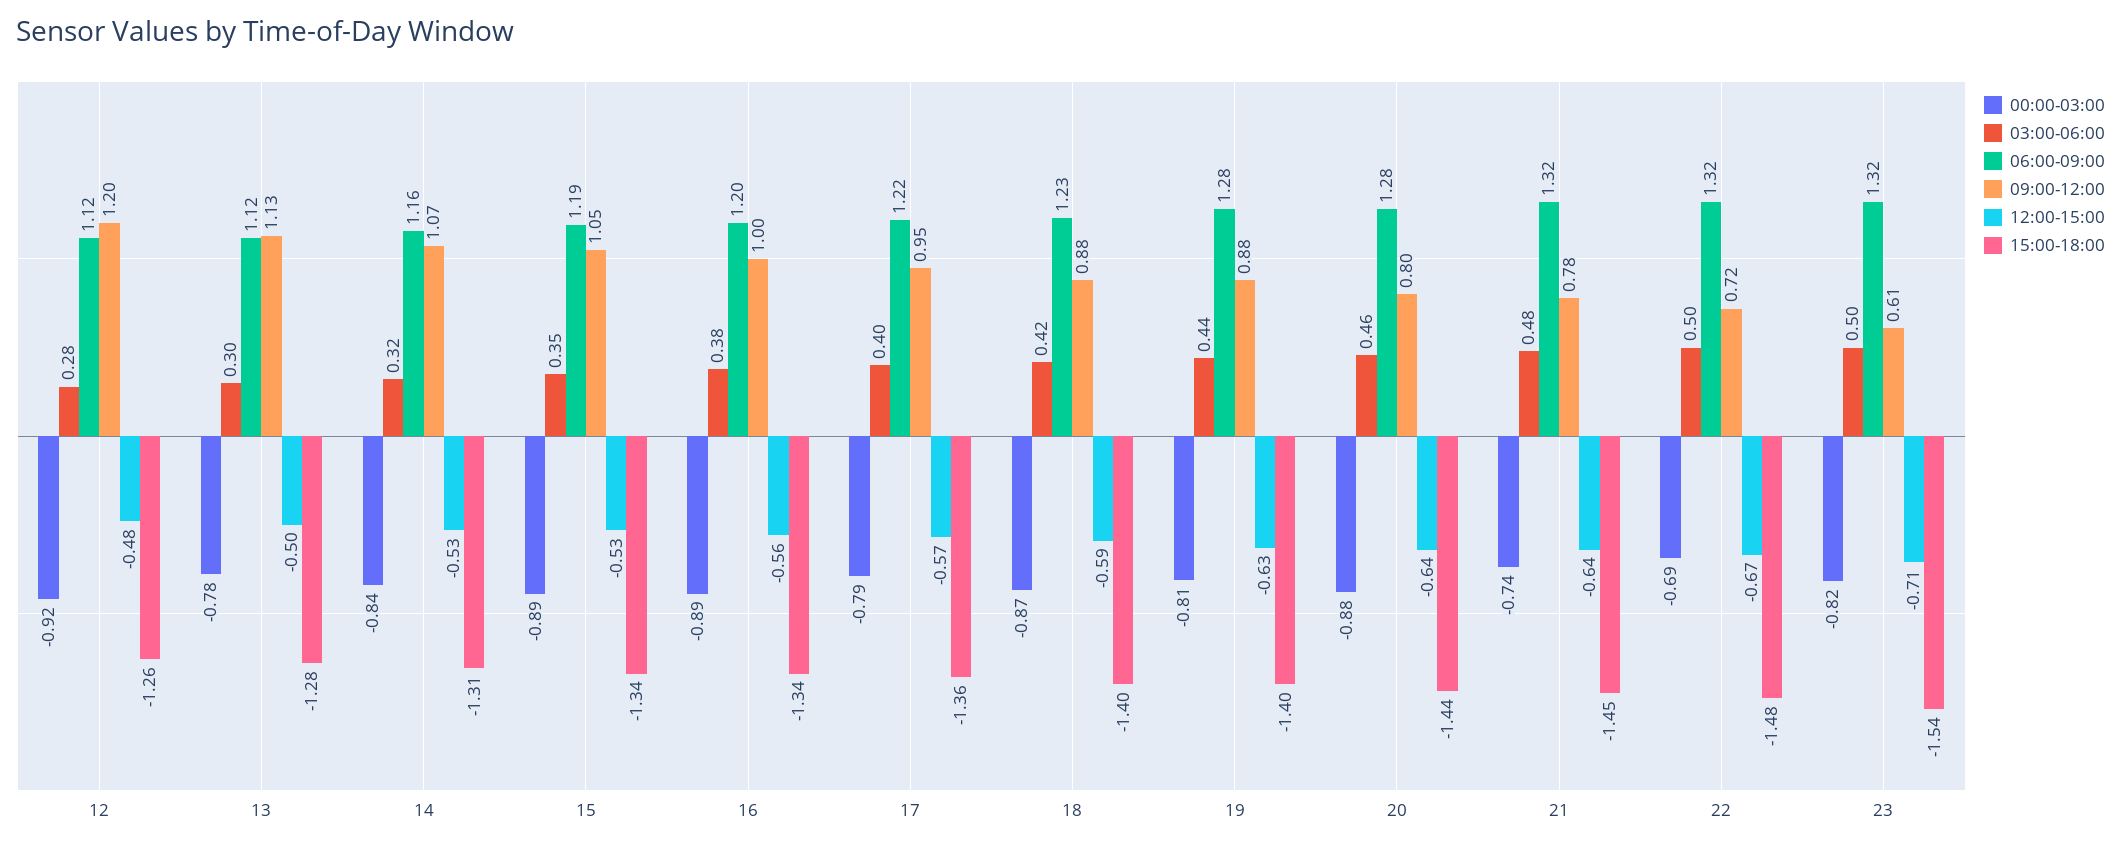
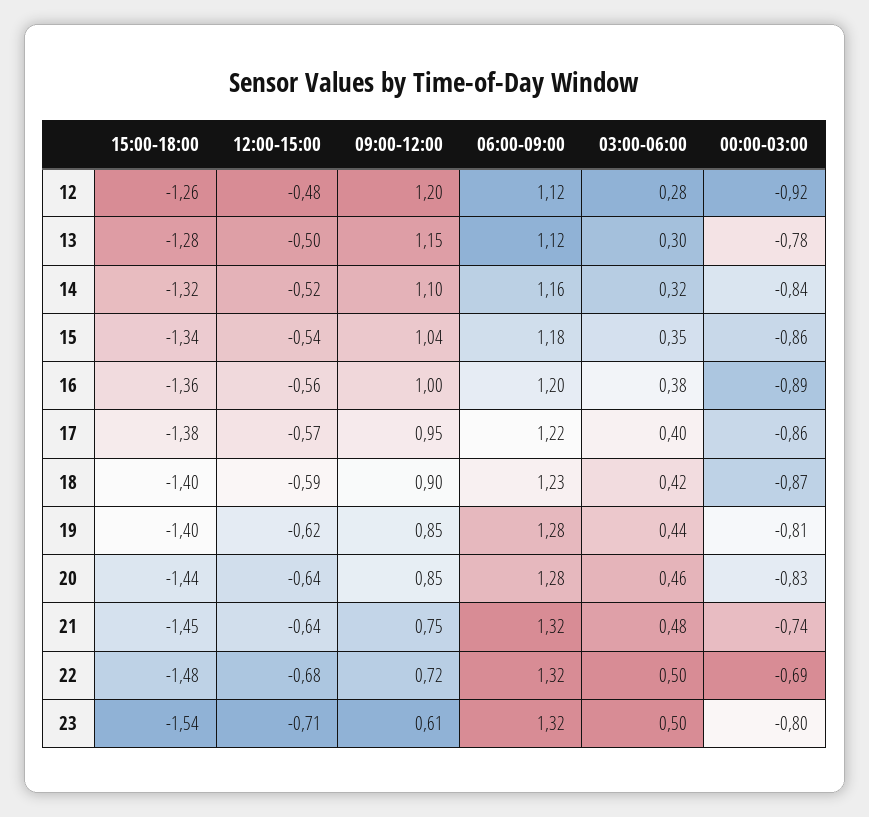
09:00-12:00, 13: 1.13 -> 1.15
09:00-12:00, 14: 1.07 -> 1.1
12:00-15:00, 14: -0.53 -> -0.52
15:00-18:00, 14: -1.31 -> -1.32
00:00-03:00, 15: -0.89 -> -0.86
06:00-09:00, 15: 1.19 -> 1.18
09:00-12:00, 15: 1.05 -> 1.04
12:00-15:00, 15: -0.53 -> -0.54
15:00-18:00, 16: -1.34 -> -1.36
00:00-03:00, 17: -0.79 -> -0.86
15:00-18:00, 17: -1.36 -> -1.38
09:00-12:00, 18: 0.88 -> 0.9
09:00-12:00, 19: 0.88 -> 0.85
12:00-15:00, 19: -0.63 -> -0.62
00:00-03:00, 20: -0.88 -> -0.83
09:00-12:00, 20: 0.8 -> 0.85
09:00-12:00, 21: 0.78 -> 0.75
12:00-15:00, 22: -0.67 -> -0.68
00:00-03:00, 23: -0.82 -> -0.8

